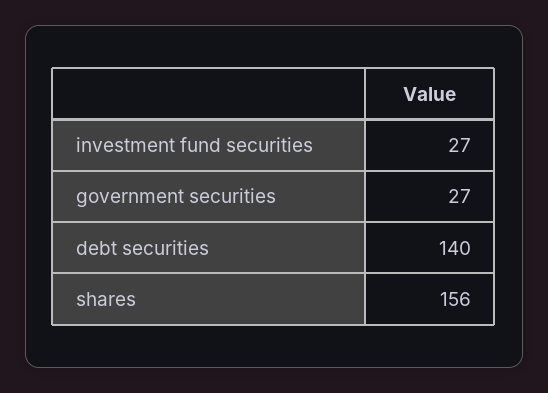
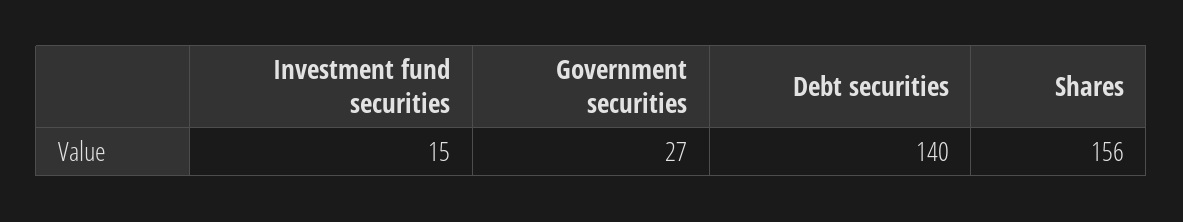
investment fund securities: 27 -> 15

